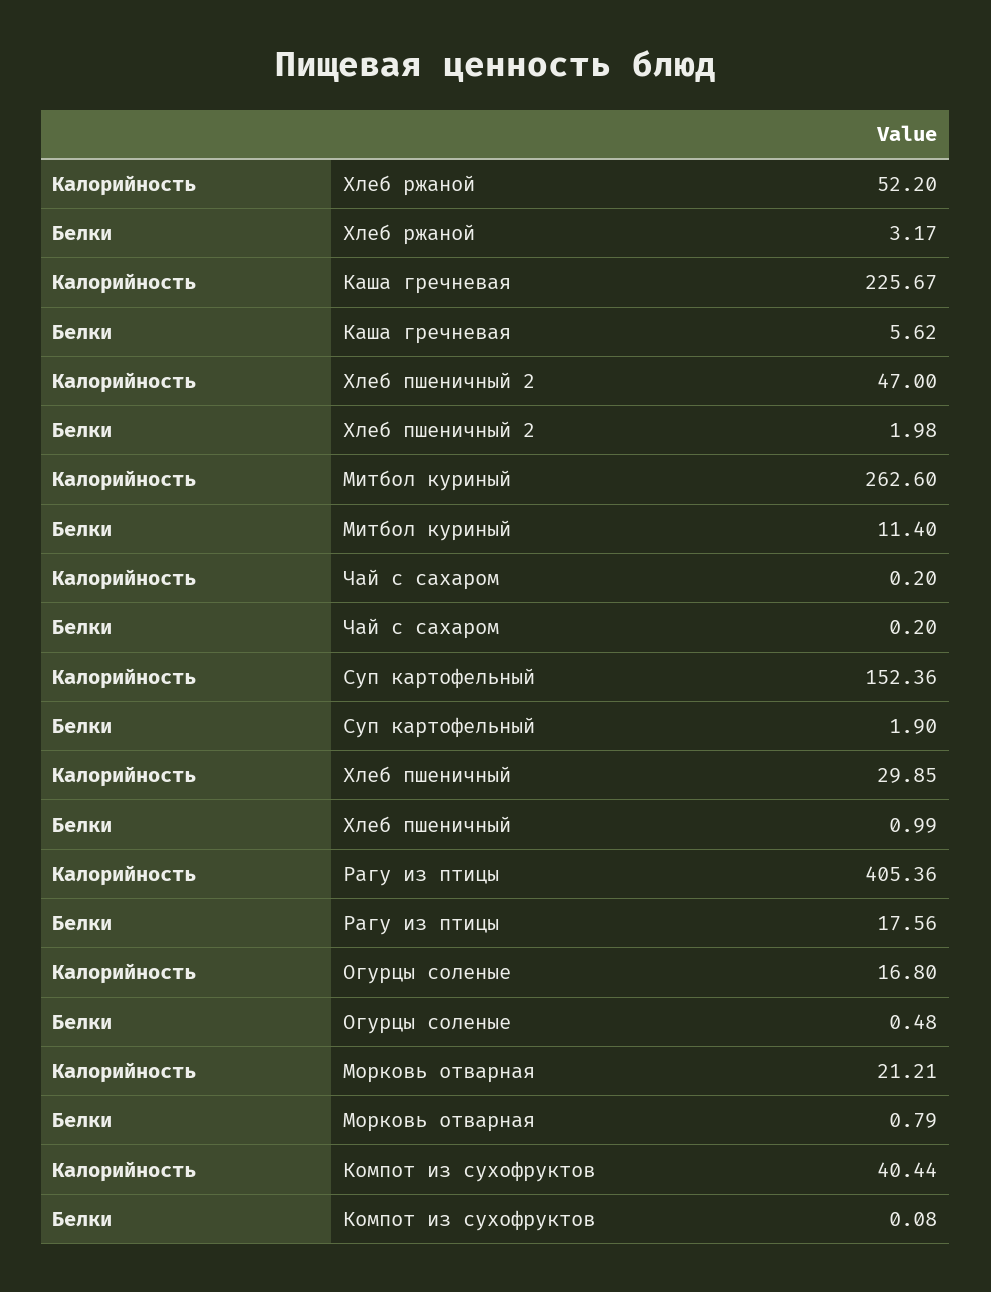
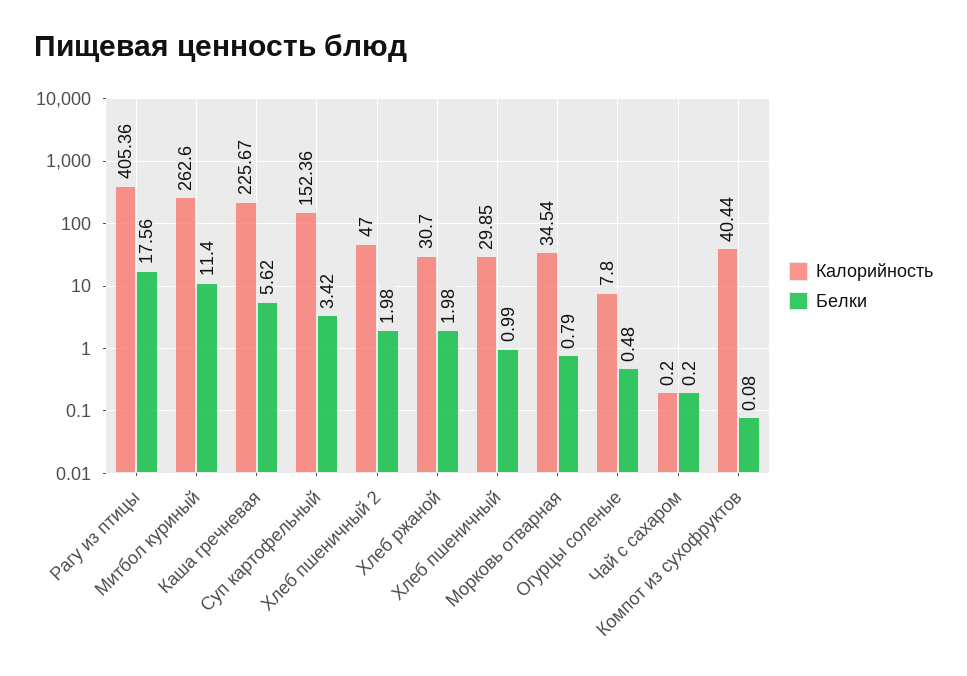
Калорийность, Хлеб ржаной: 52.2 -> 30.7
Белки, Хлеб ржаной: 3.17 -> 1.98
Белки, Суп картофельный: 1.9 -> 3.42
Калорийность, Огурцы соленые: 16.8 -> 7.8
Калорийность, Морковь отварная: 21.21 -> 34.54

